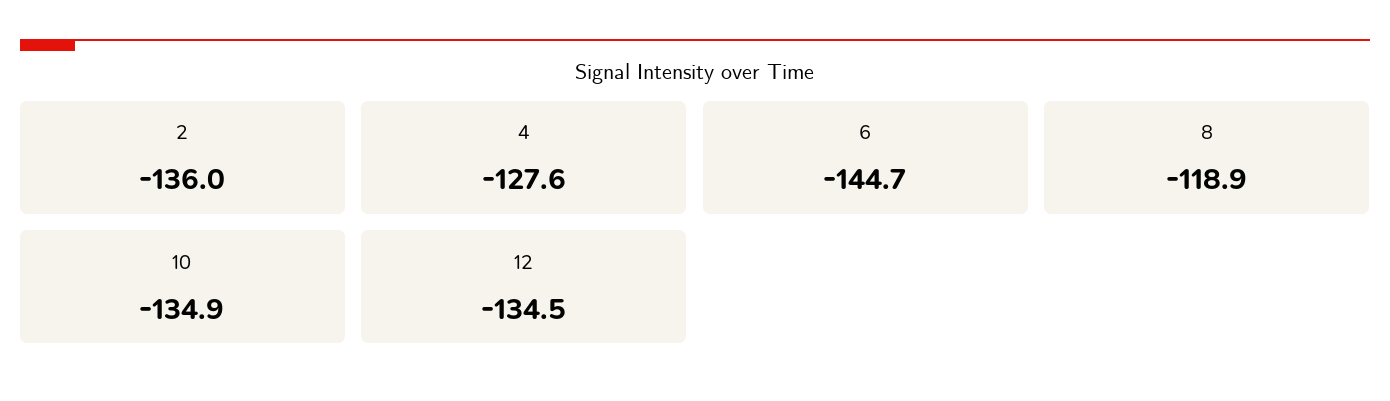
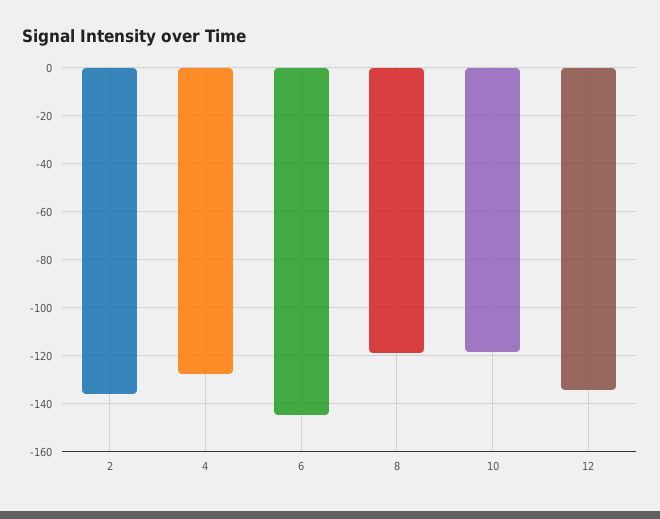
10: -134.9 -> -120

